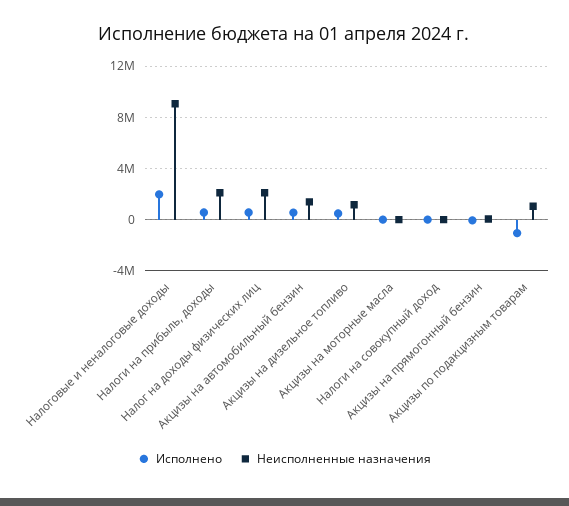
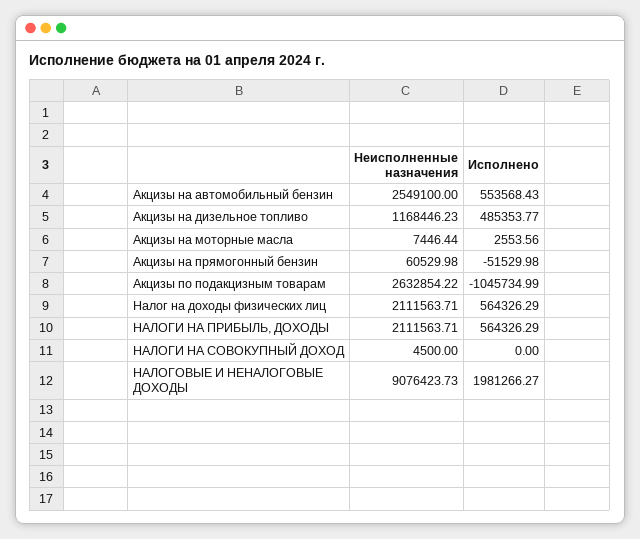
Неисполненные назначения, Акцизы на автомобильный бензин: 1500000 -> 2549100
Неисполненные назначения, Акцизы по подакцизным товарам: 1000000 -> 2632854.22

